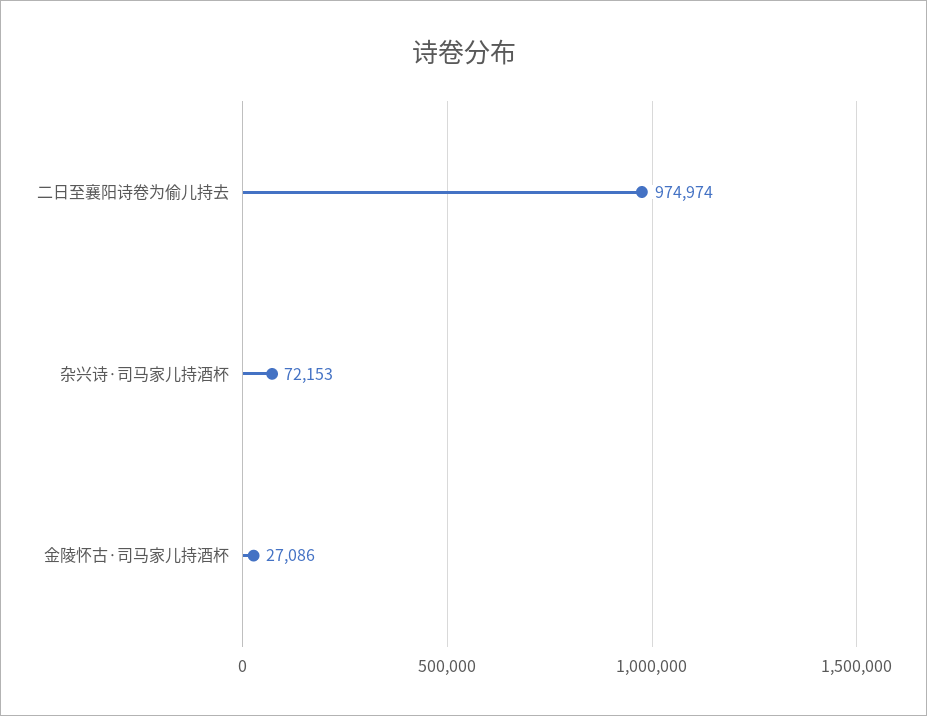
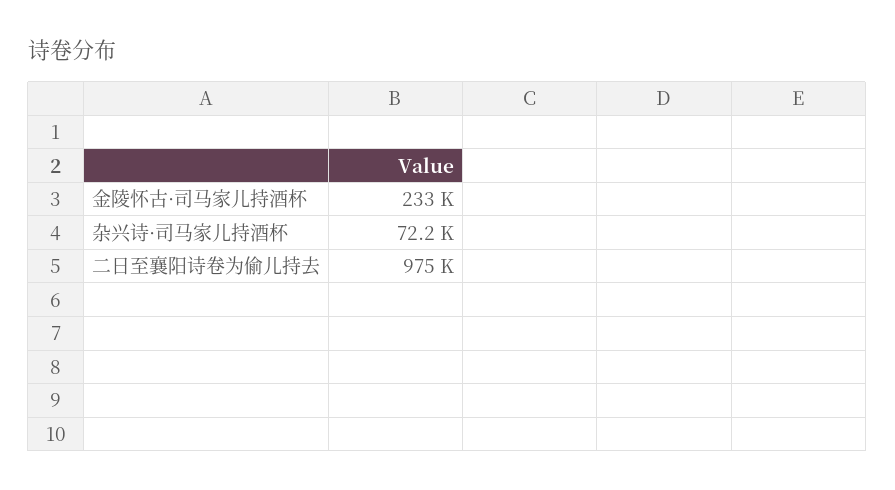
金陵怀古·司马家儿持酒杯: 27086 -> 233000

